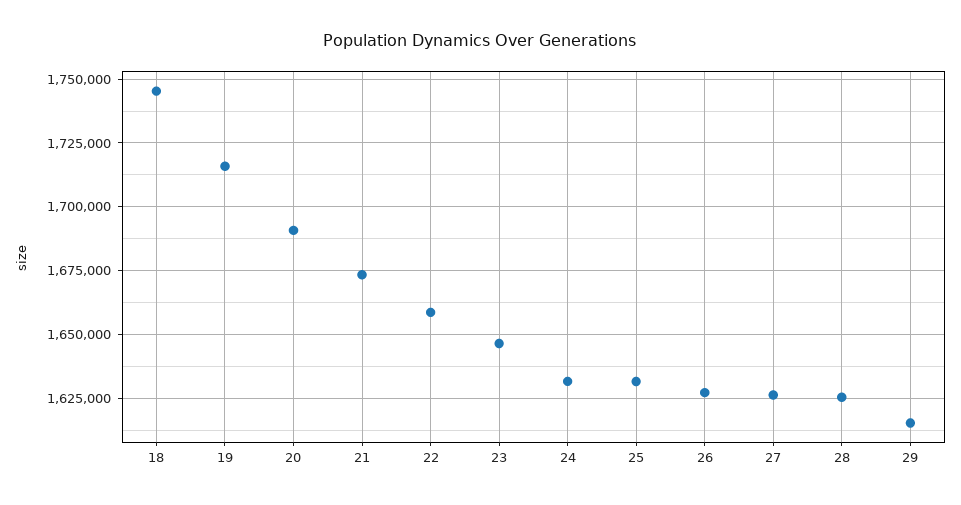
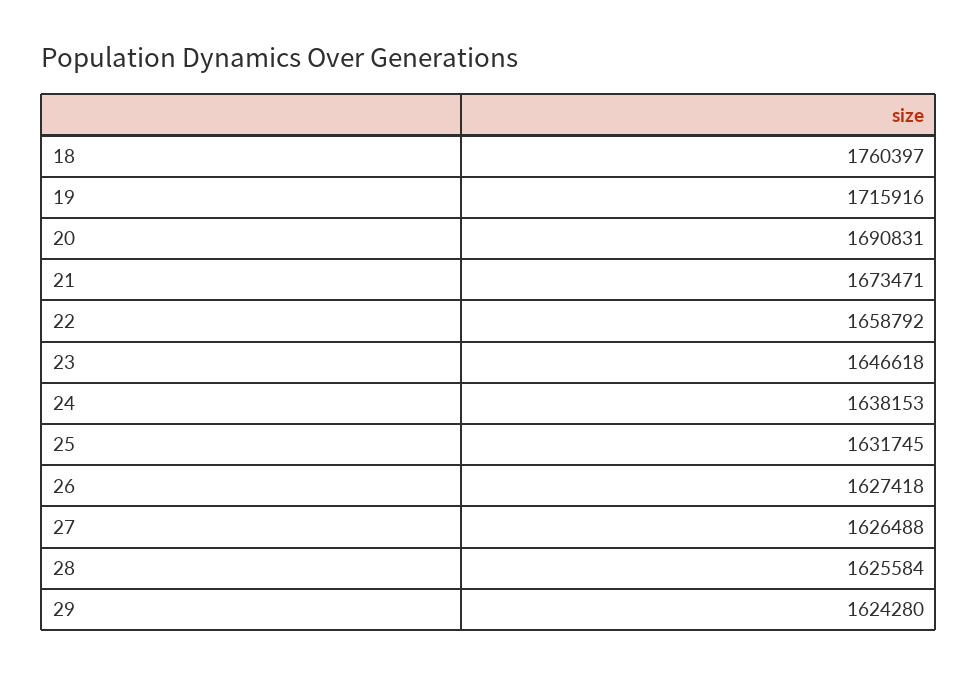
18: 1745000 -> 1760397
24: 1632500 -> 1638153
29: 1615000 -> 1624280

